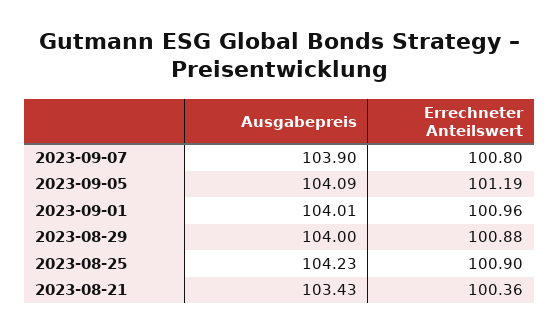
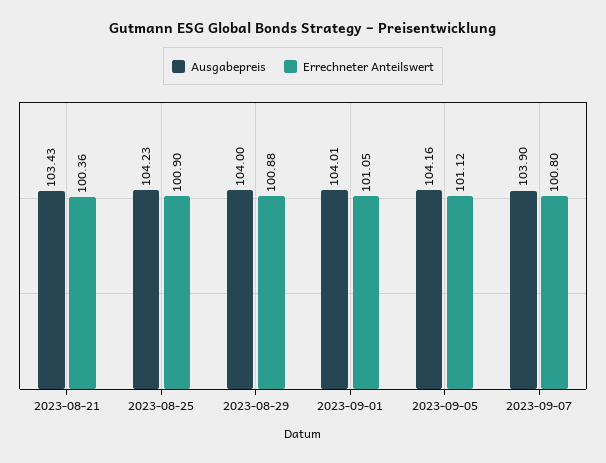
Ausgabepreis, 2023-09-05: 104.09 -> 104.16
Errechneter Anteilswert, 2023-09-05: 101.19 -> 101.12
Errechneter Anteilswert, 2023-09-01: 100.96 -> 101.05

